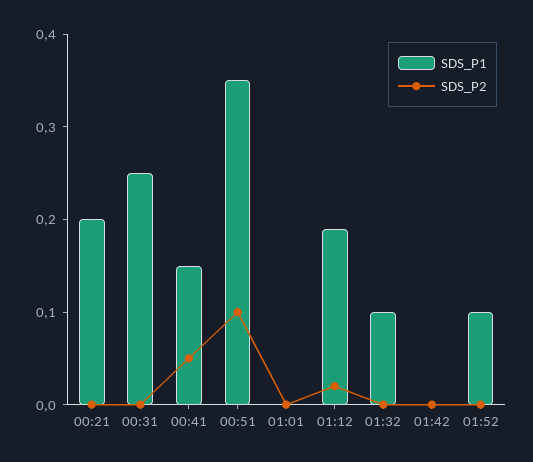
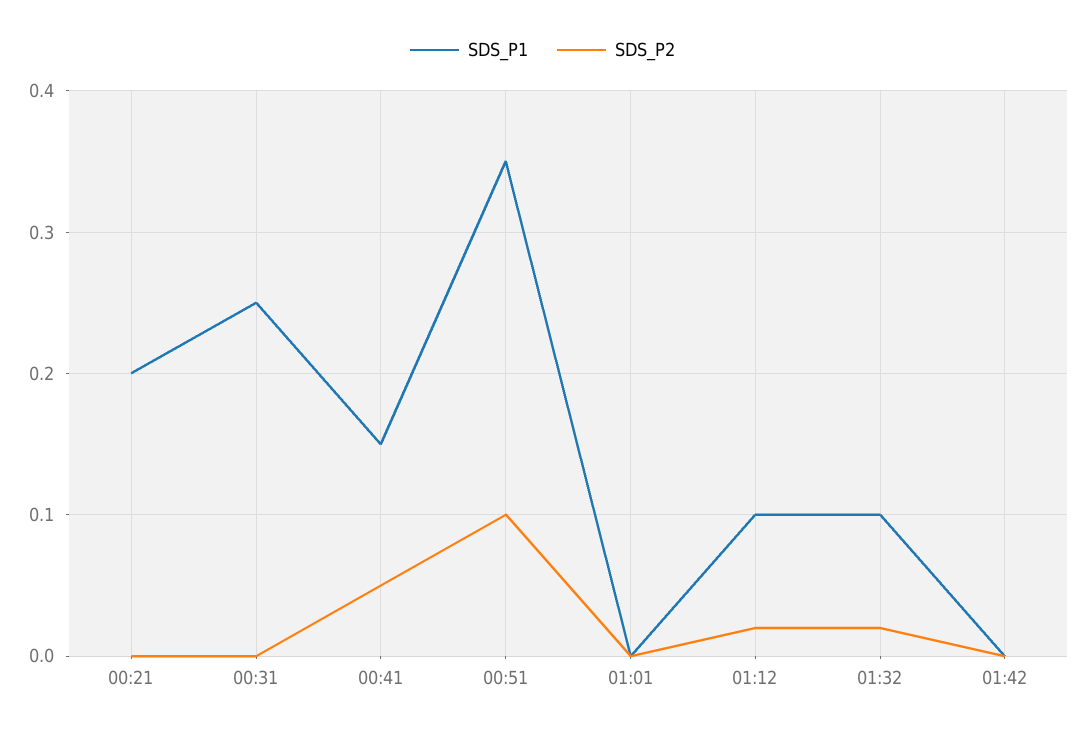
SDS_P1, 01:12: 0.19 -> 0.1
SDS_P2, 01:32: 0 -> 0.02
SDS_P1, 01:52: 0.1 -> none
SDS_P2, 01:52: 0 -> none

